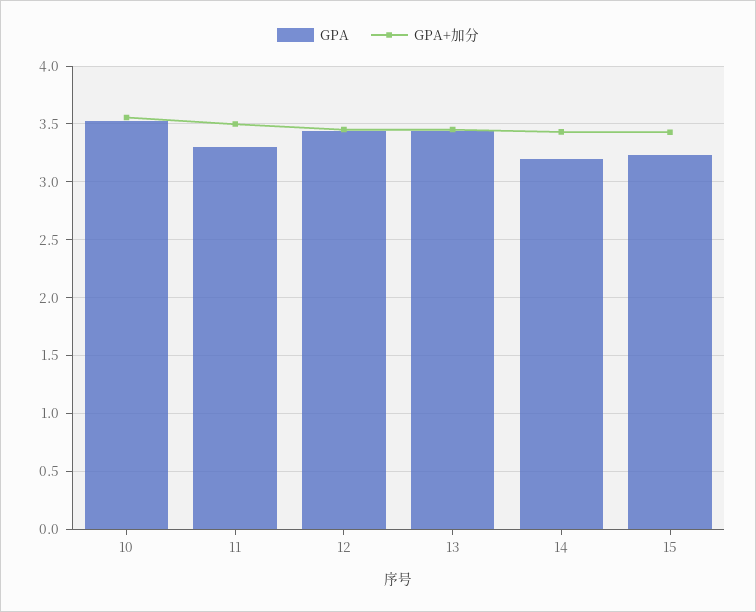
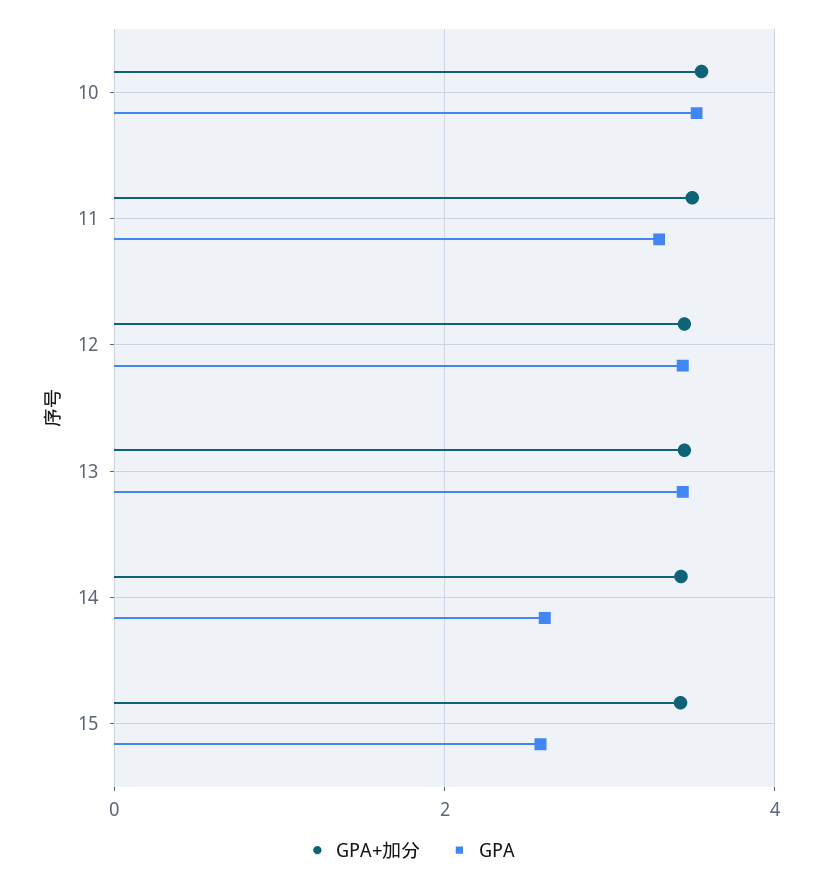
GPA, 14: 3.2 -> 2.6
GPA, 15: 3.2 -> 2.6

